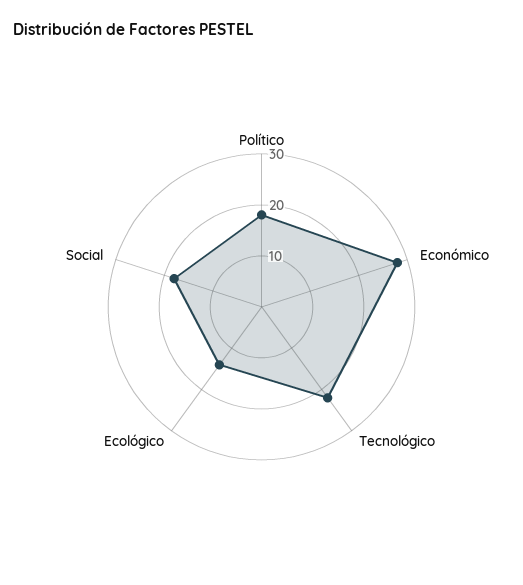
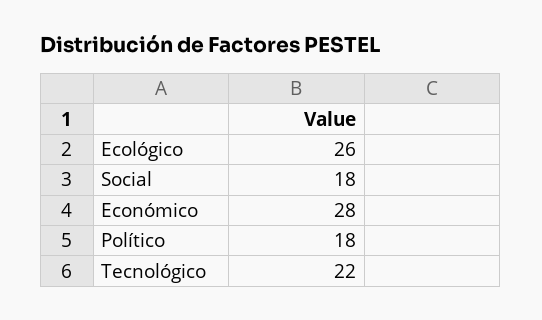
Ecológico: 15 -> 26

